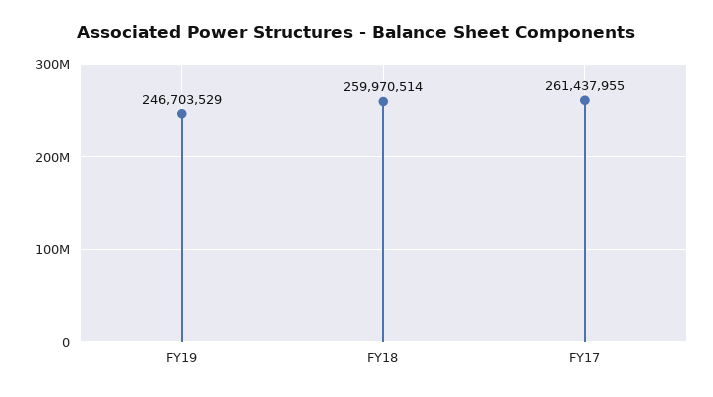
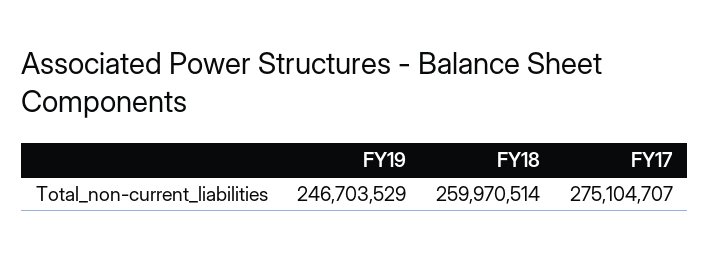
FY17: 261437955 -> 275104707

